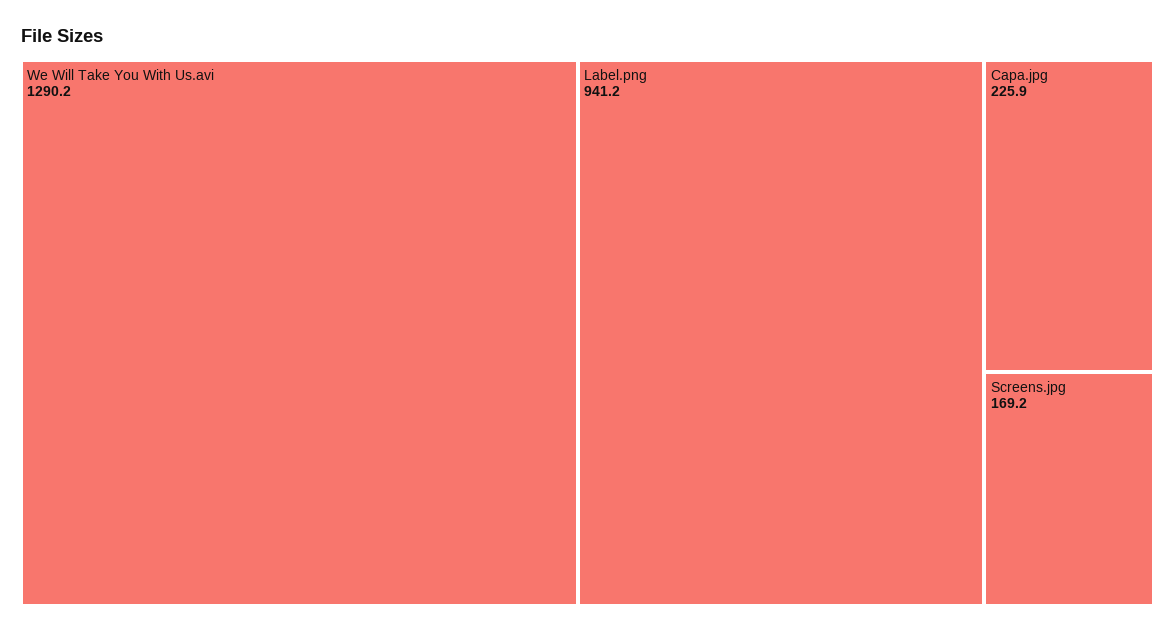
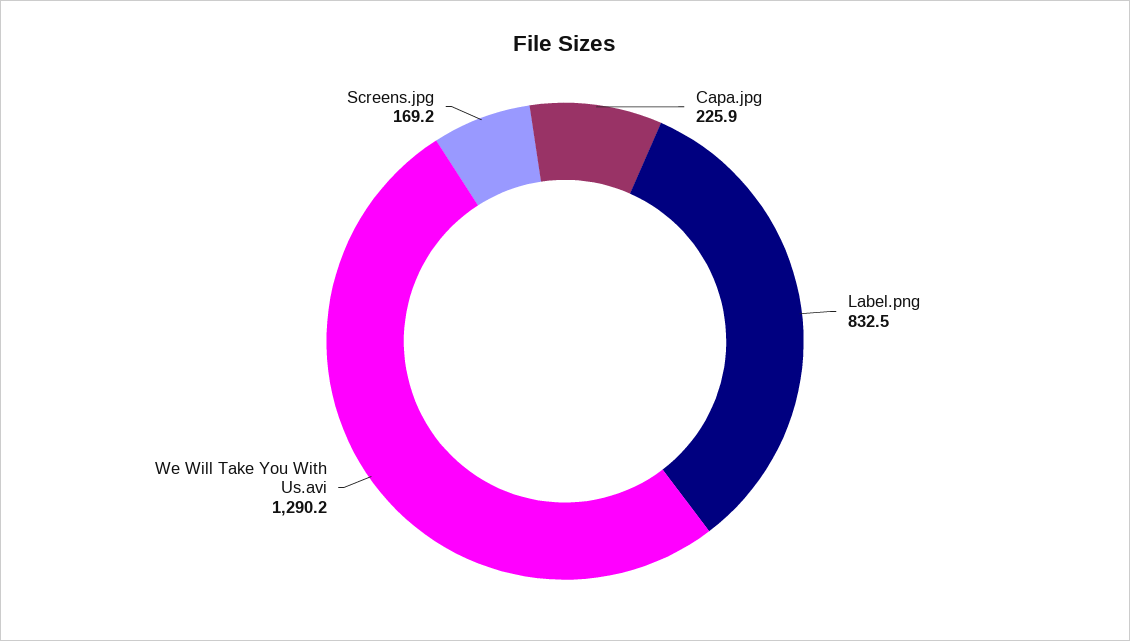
Label.png: 941.2 -> 832.5

